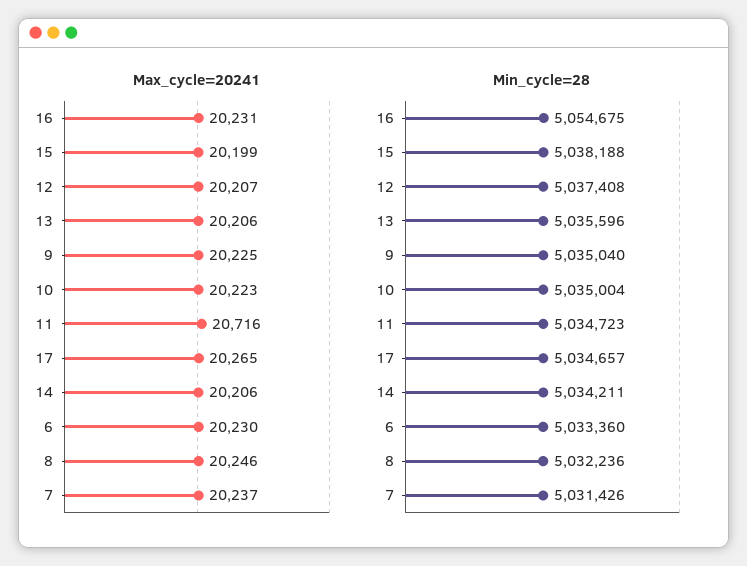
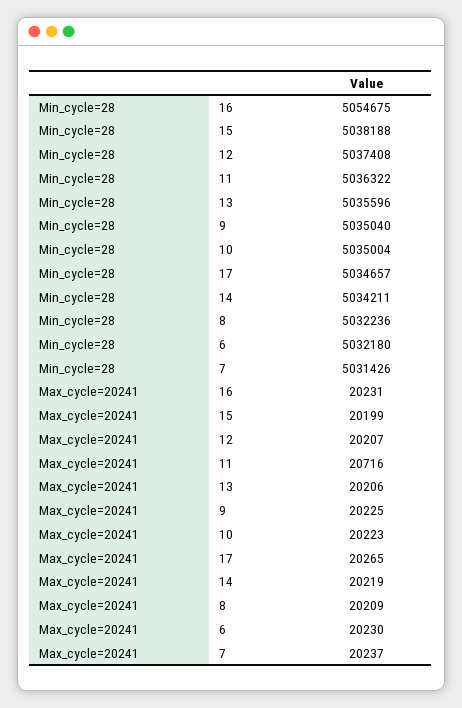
Max_cycle=20241, 14: 20206 -> 20219
Max_cycle=20241, 8: 20246 -> 20209
Min_cycle=28, 11: 5034723 -> 5036322
Min_cycle=28, 6: 5033360 -> 5032180

